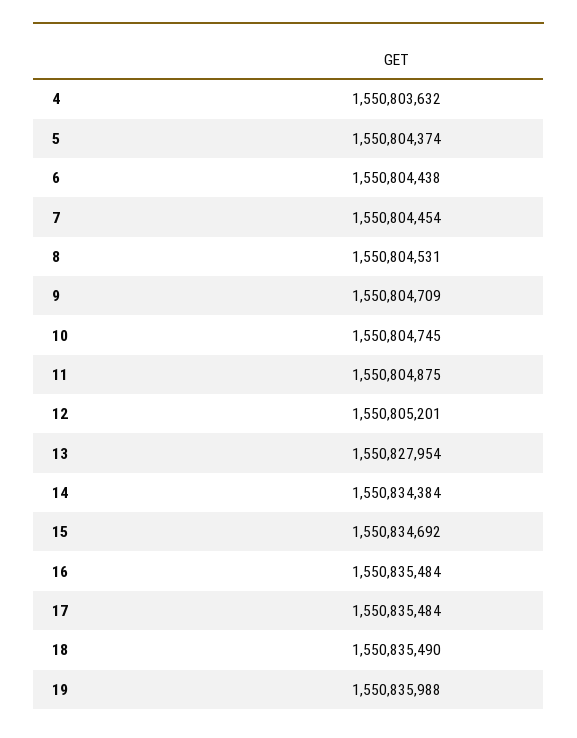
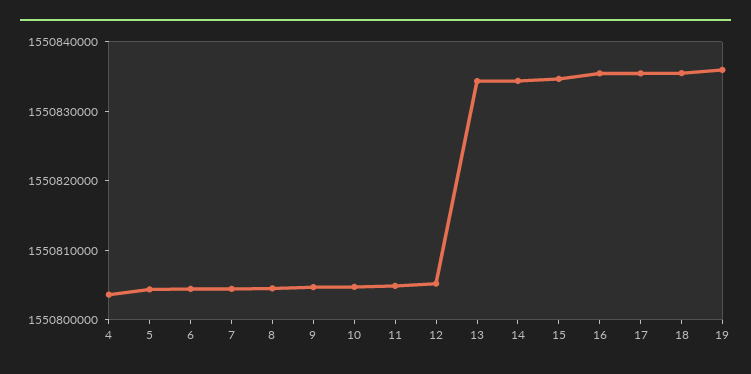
13: 1550827954 -> 1550834000

